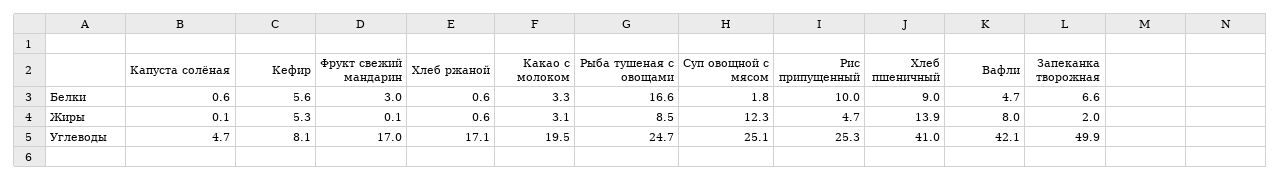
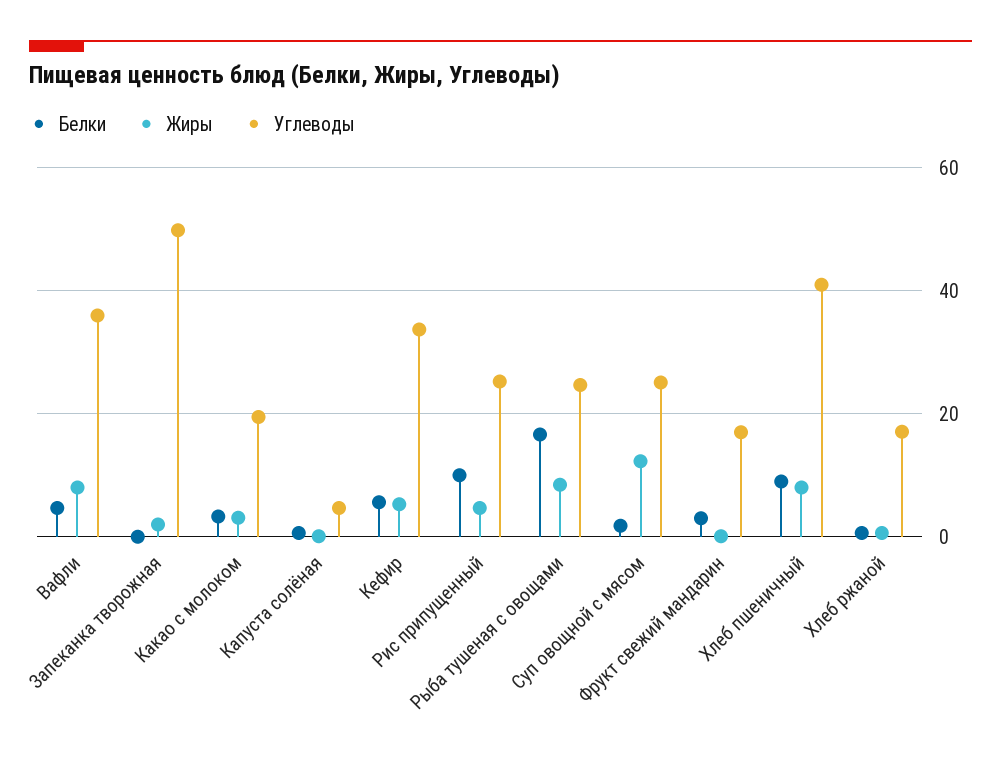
Белки, Запеканка творожная: 6.6 -> 0
Жиры, Хлеб пшеничный: 13.9 -> 8
Углеводы, Кефир: 8.1 -> 34
Углеводы, Вафли: 42.1 -> 36

